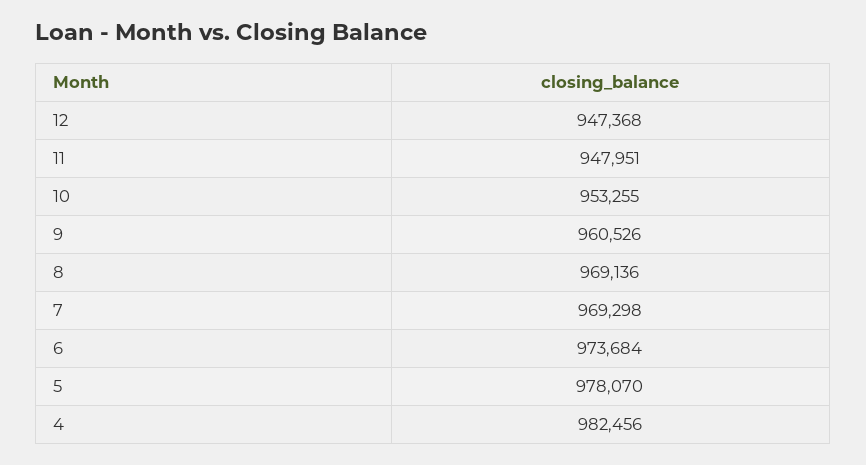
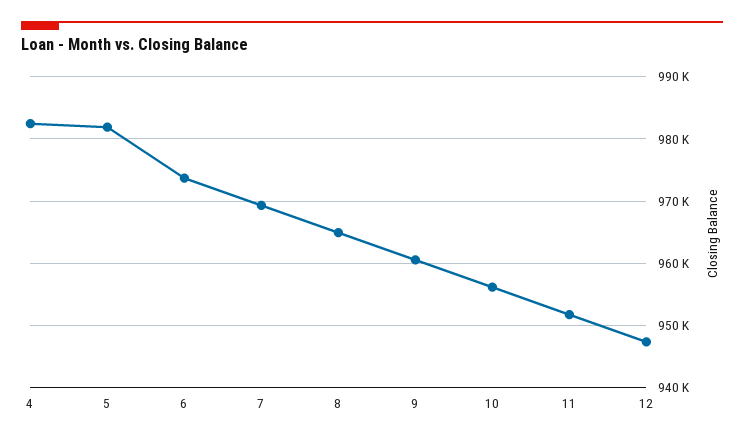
11: 947951 -> 952000
10: 953255 -> 956000
8: 969136 -> 965000
5: 978070 -> 982000

